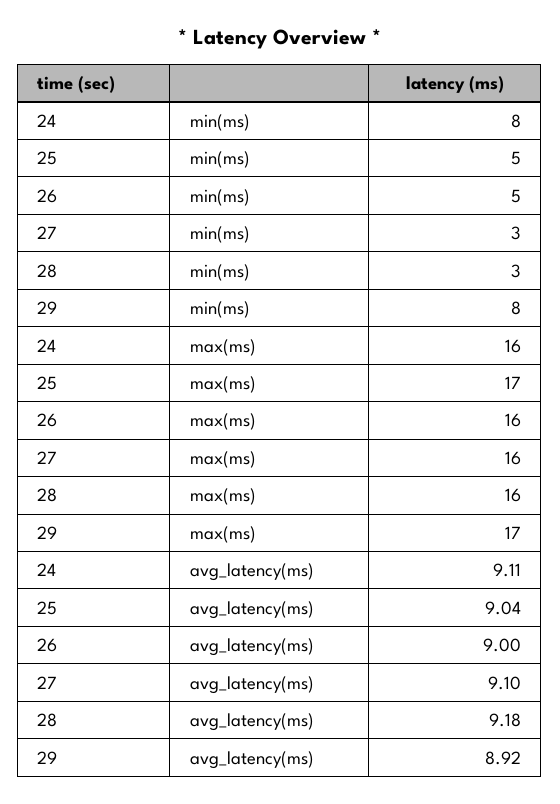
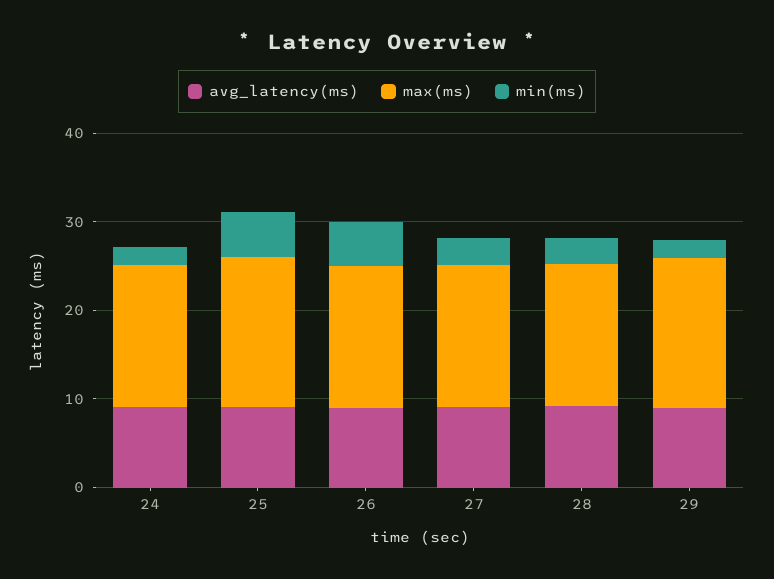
min(ms), 24: 8 -> 2
min(ms), 29: 8 -> 2

